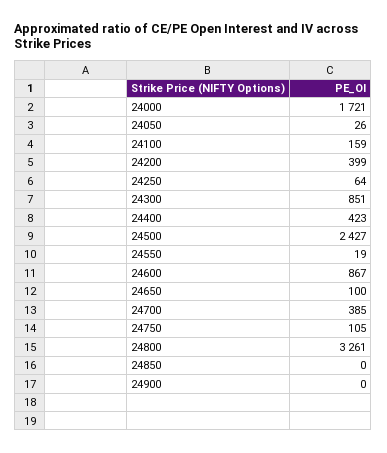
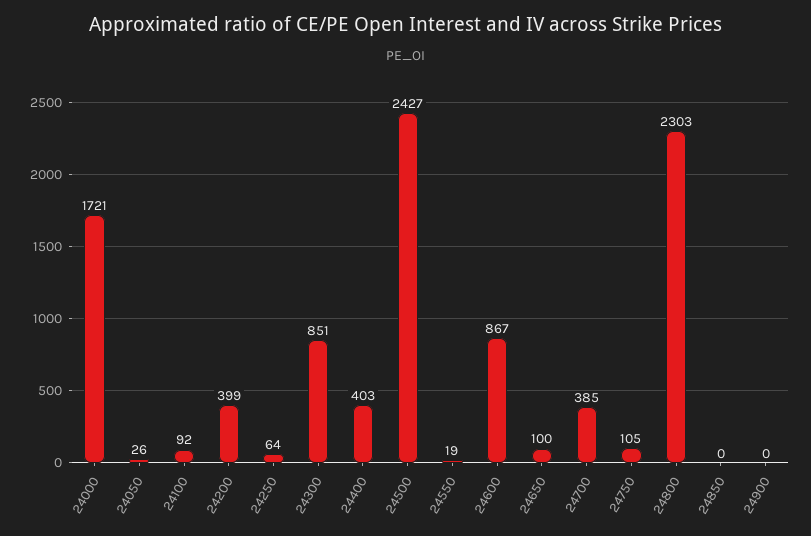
24100: 159 -> 92
24400: 423 -> 403
24800: 3261 -> 2303

